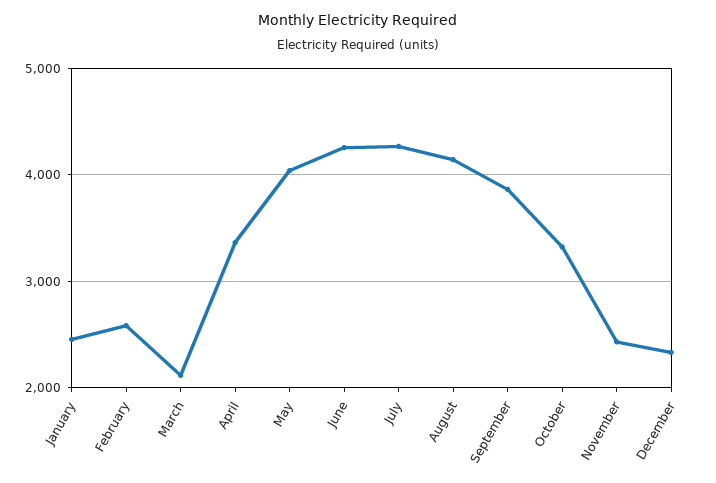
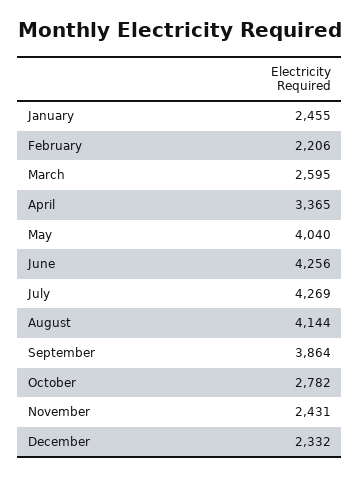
February: 2600 -> 2206
March: 2100 -> 2595
October: 3300 -> 2782

